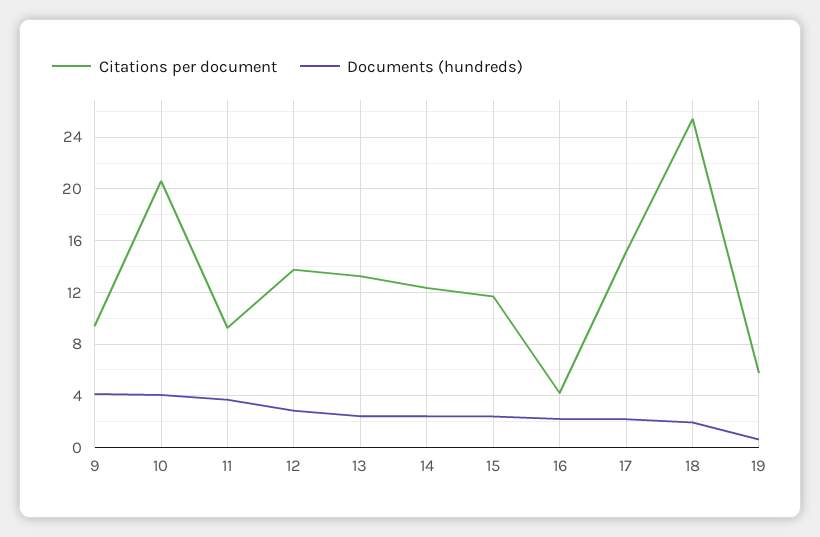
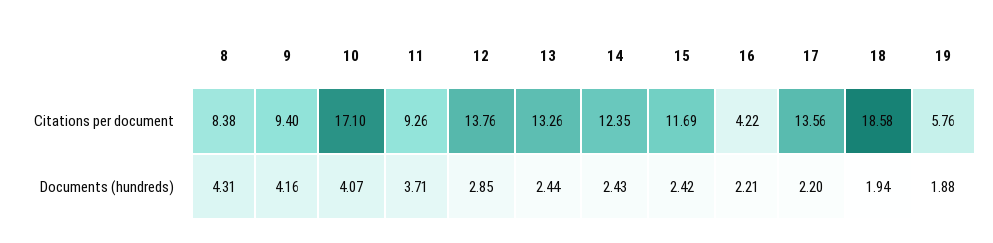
Citations per document, 10: 20.5 -> 17.1
Citations per document, 17: 15 -> 13.56
Citations per document, 18: 25.5 -> 18.58
Documents (hundreds), 19: 0.5 -> 1.88
Citations per document, 8: none -> 8.38
Documents (hundreds), 8: none -> 4.31

